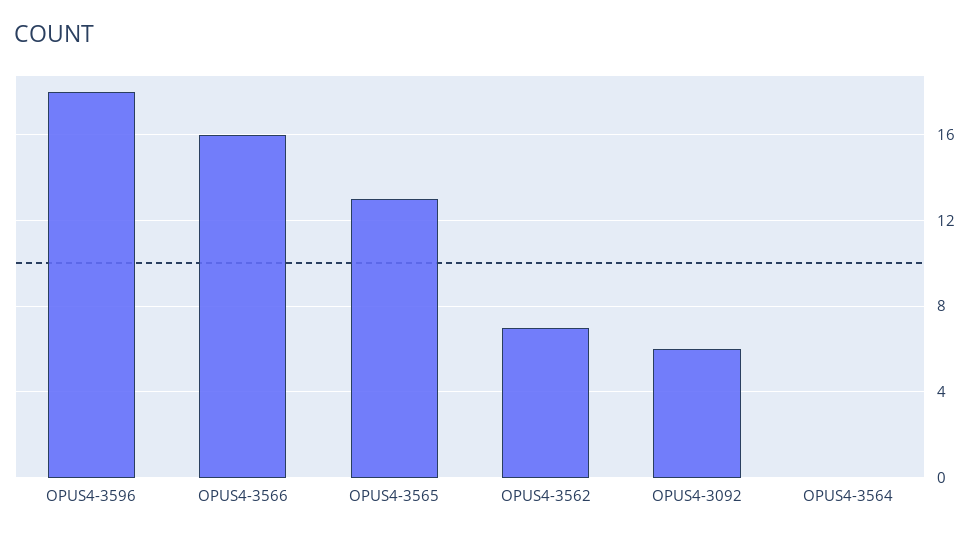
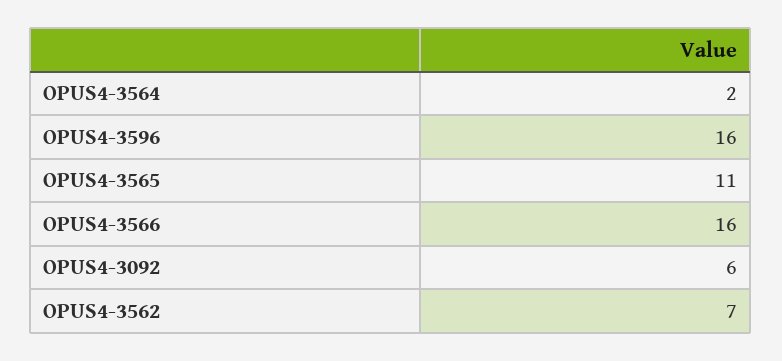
OPUS4-3596: 18 -> 16
OPUS4-3565: 13 -> 11
OPUS4-3564: 0 -> 2

